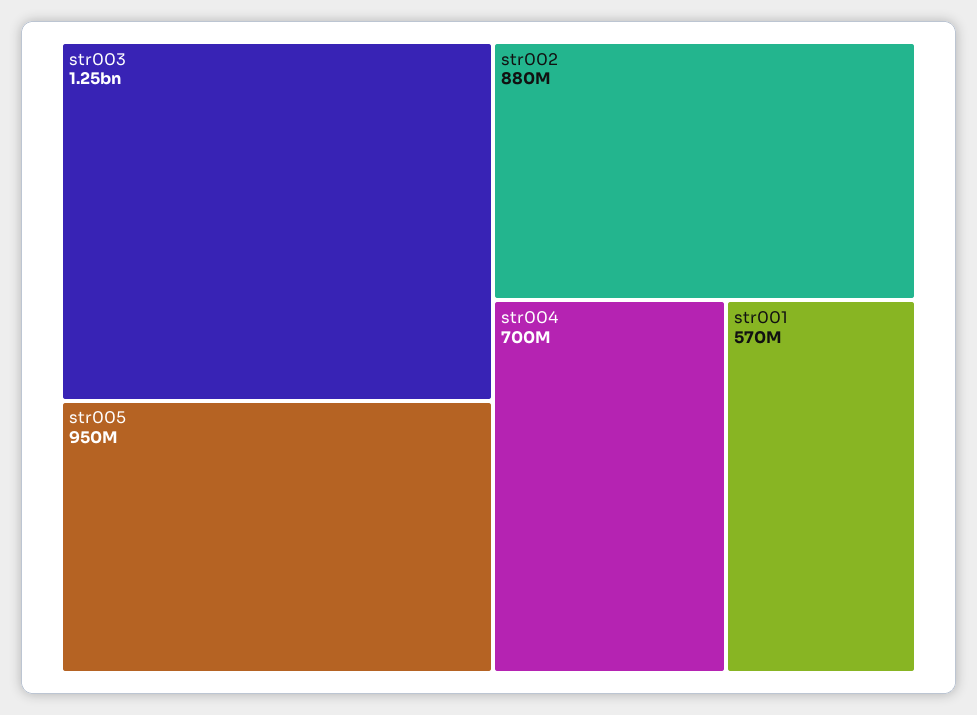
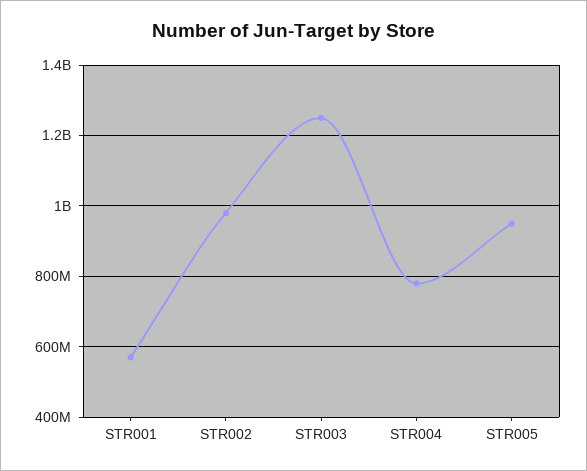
str002: 880000000 -> 980000000
str004: 700000000 -> 780000000

